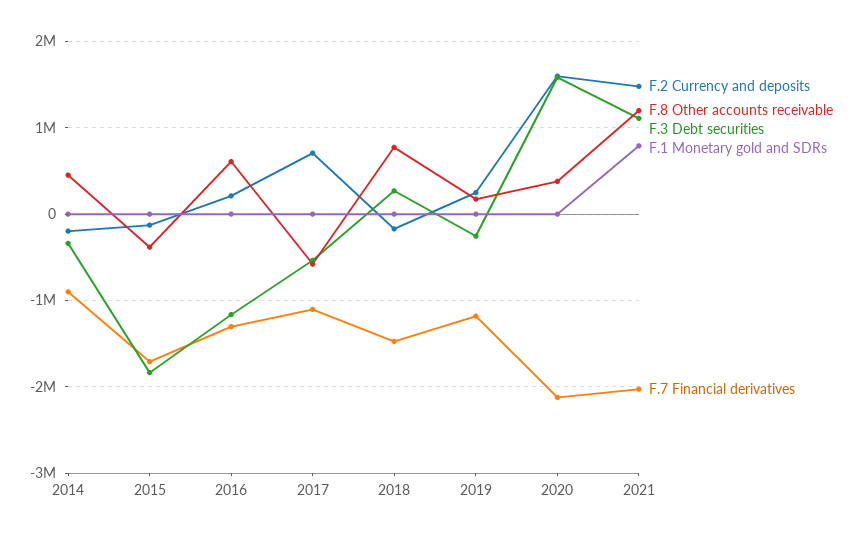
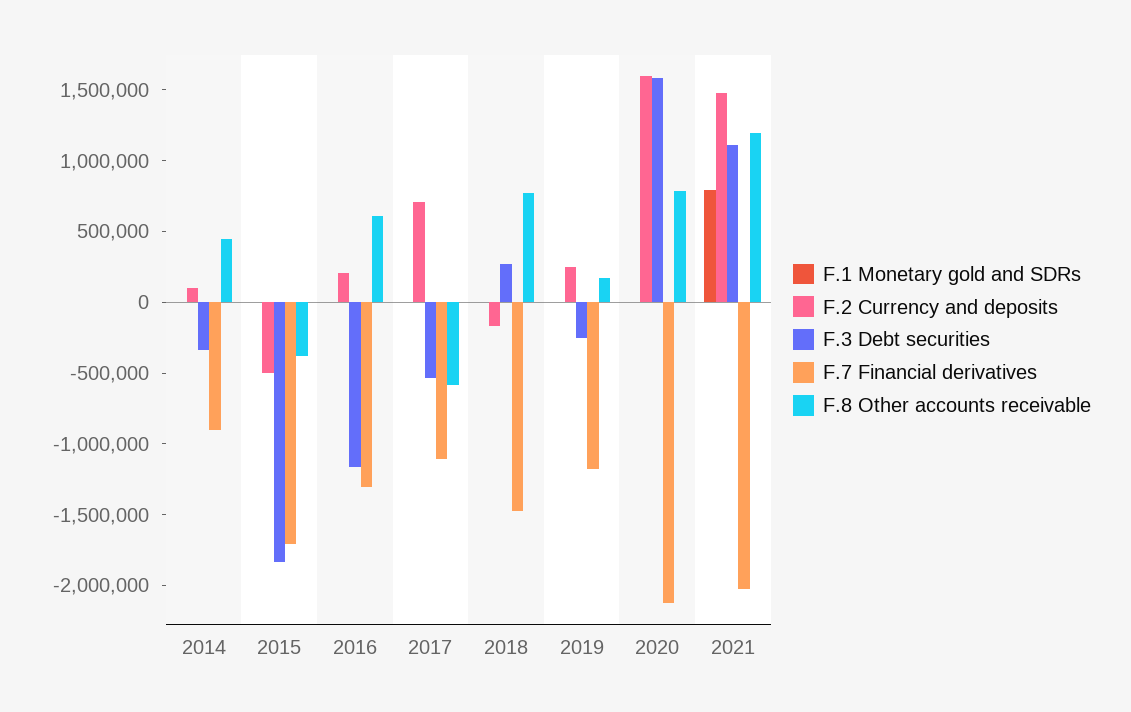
F.2 Currency and deposits, 2014: -200000 -> 100000
F.2 Currency and deposits, 2015: -100000 -> -500000
F.8 Other accounts receivable, 2020: 400000 -> 800000

